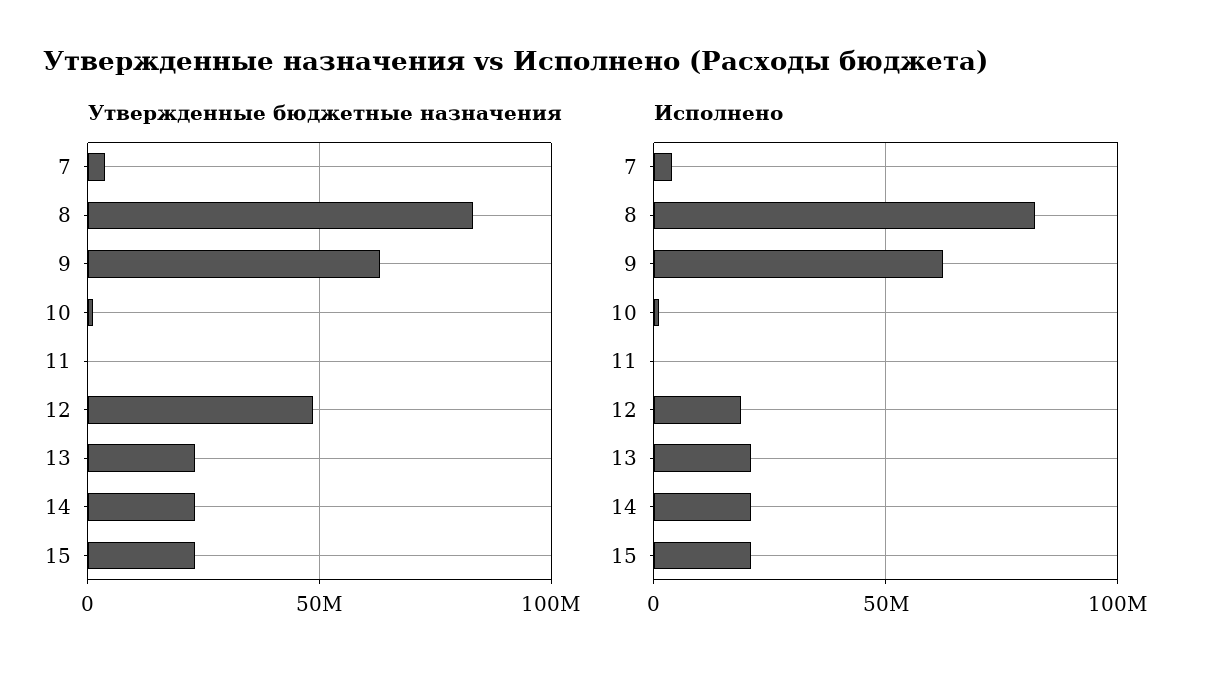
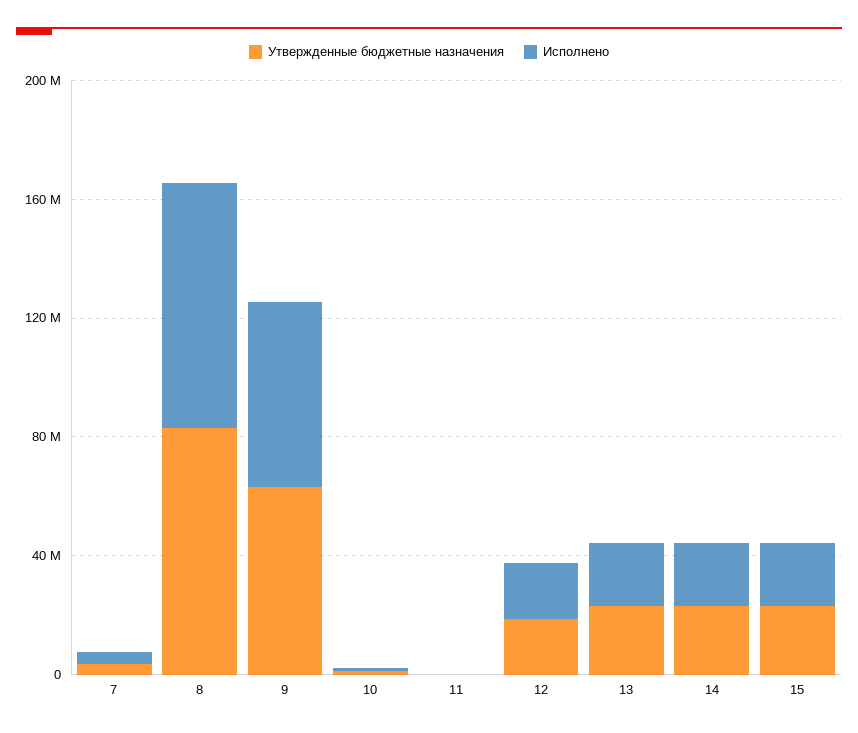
Утвержденные бюджетные назначения, 12: 50000000 -> 20000000

